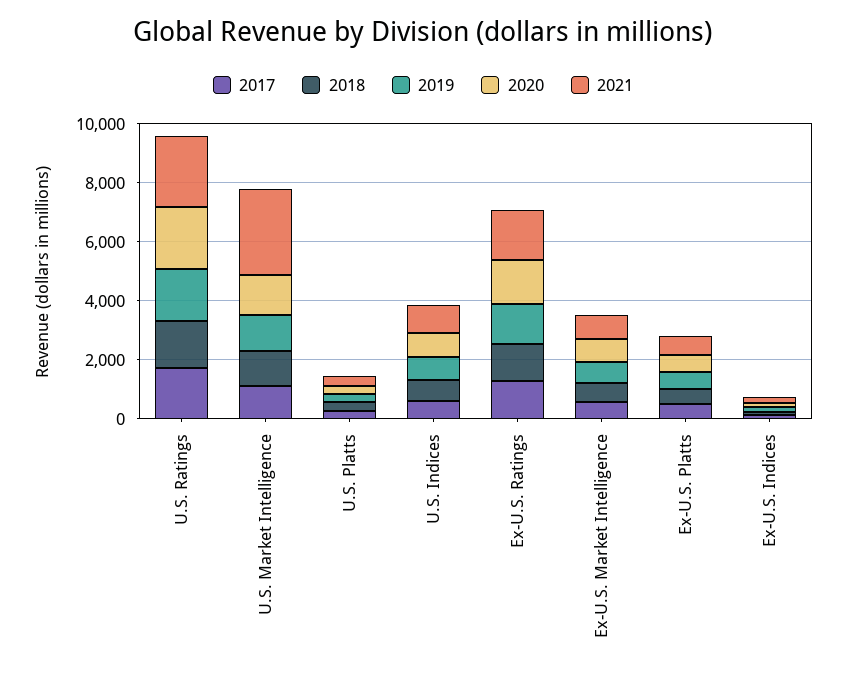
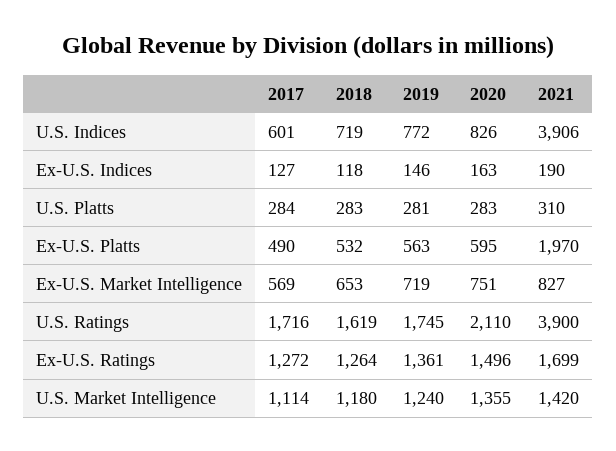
2021, U.S. Ratings: 2500 -> 3900
2021, U.S. Market Intelligence: 3000 -> 1420
2021, U.S. Indices: 1000 -> 3906
2021, Ex-U.S. Platts: 500 -> 1970

